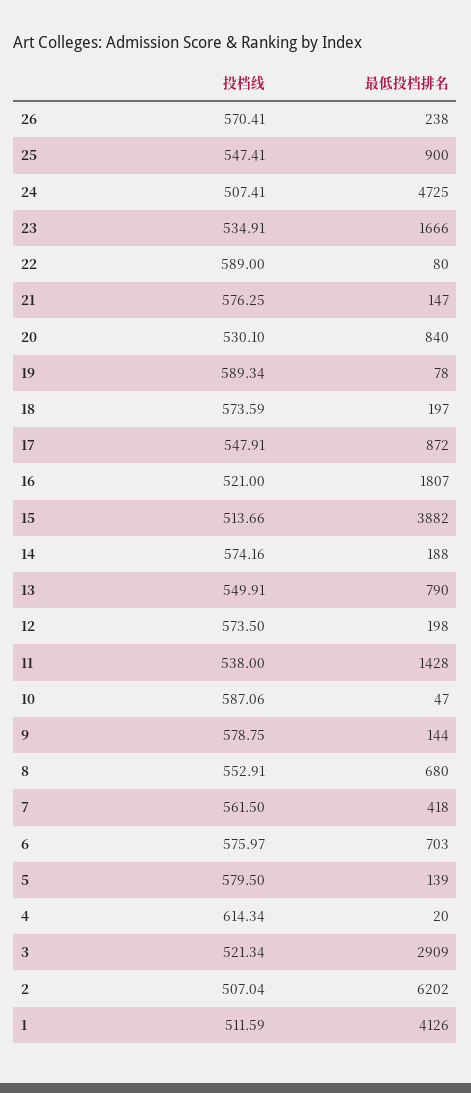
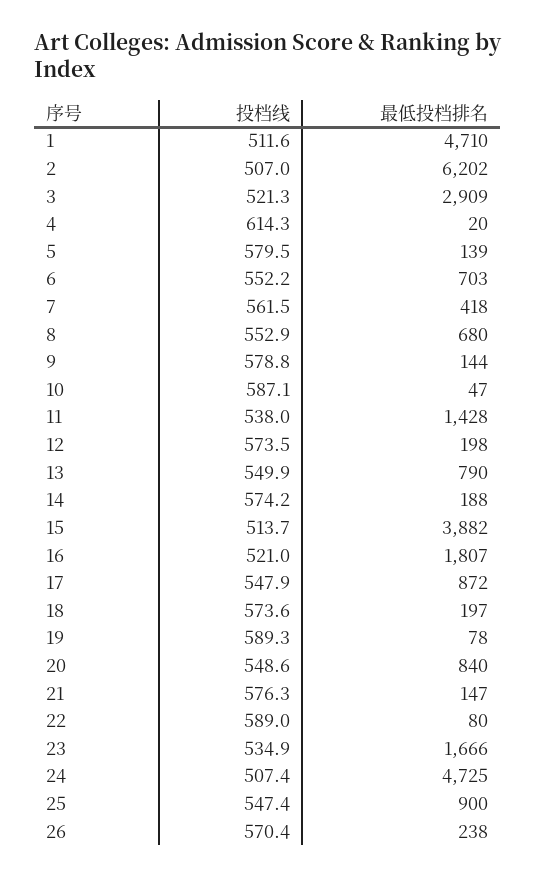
投档线, 20: 530.1 -> 548.6
投档线, 6: 575.97 -> 552.2
最低投档排名, 1: 4126 -> 4710

